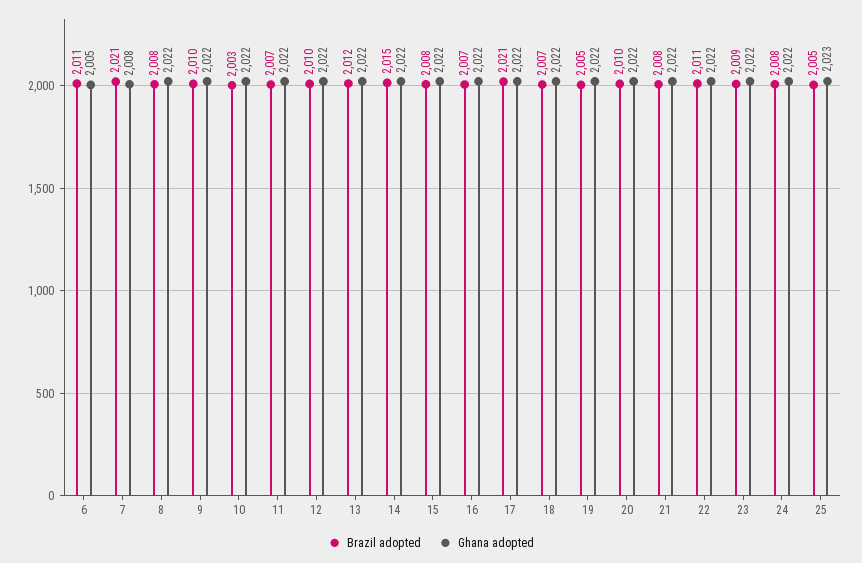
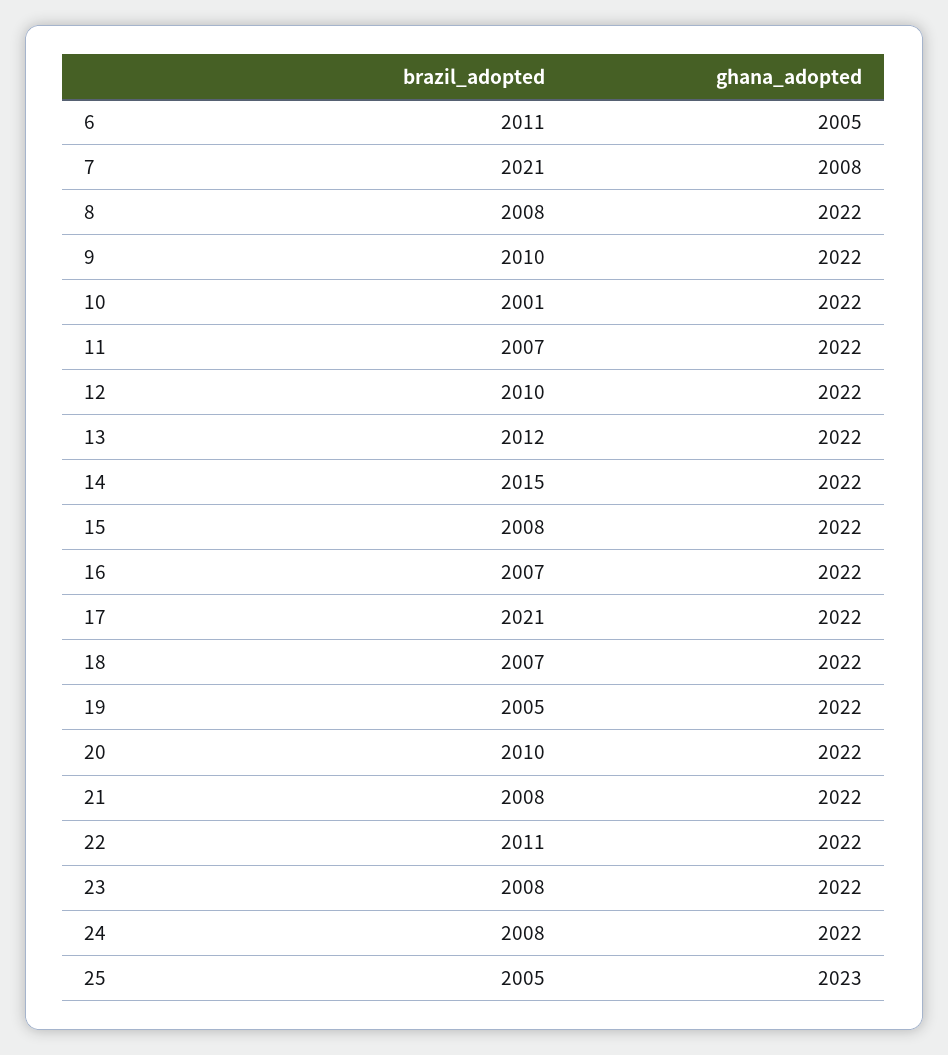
Brazil adopted, 10: 2003 -> 2001
Brazil adopted, 23: 2009 -> 2008

